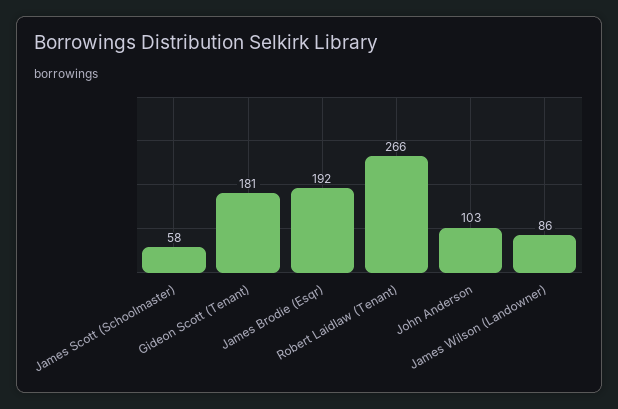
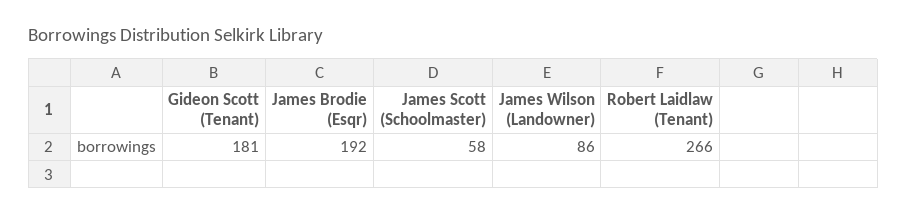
John Anderson: 103 -> none

